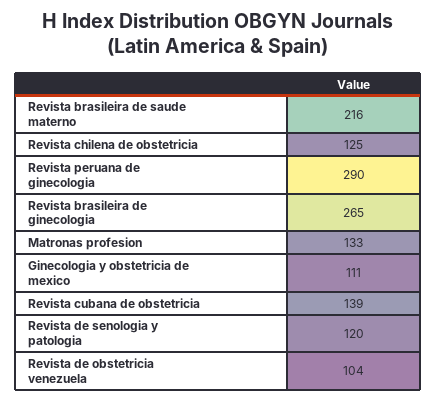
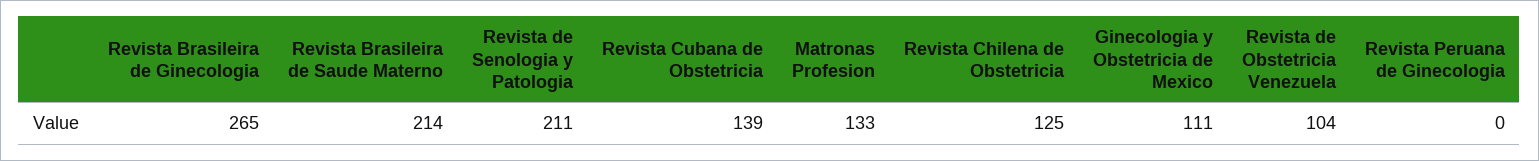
Revista brasileira de saude materno: 216 -> 214
Revista peruana de ginecologia: 290 -> 0
Revista de senologia y patologia: 120 -> 211

